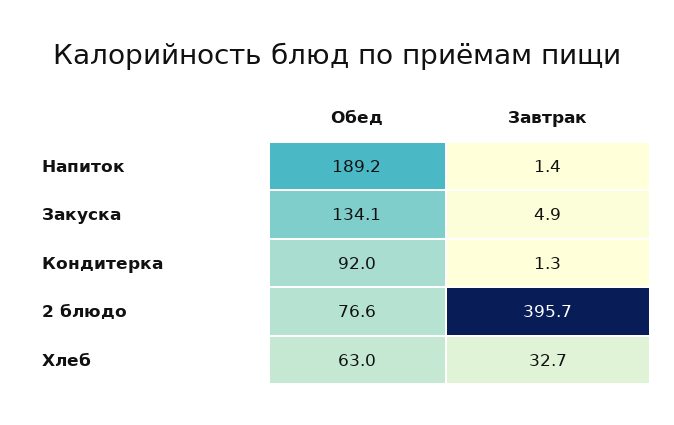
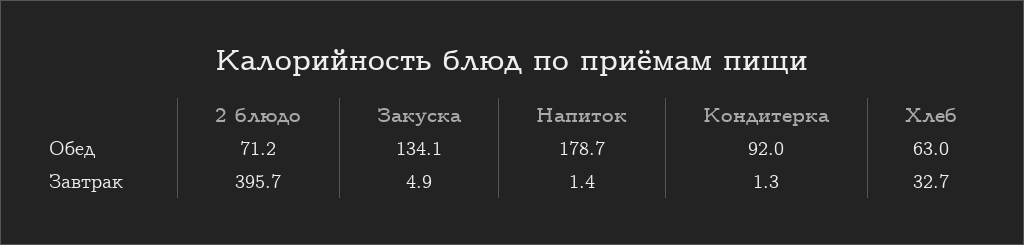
Обед, Напиток: 189.2 -> 178.7
Обед, 2 блюдо: 76.6 -> 71.2

